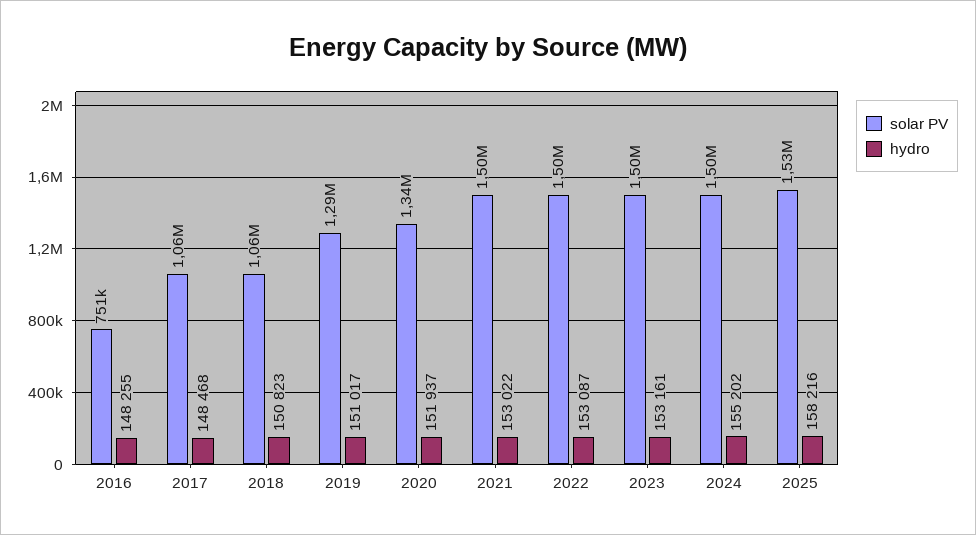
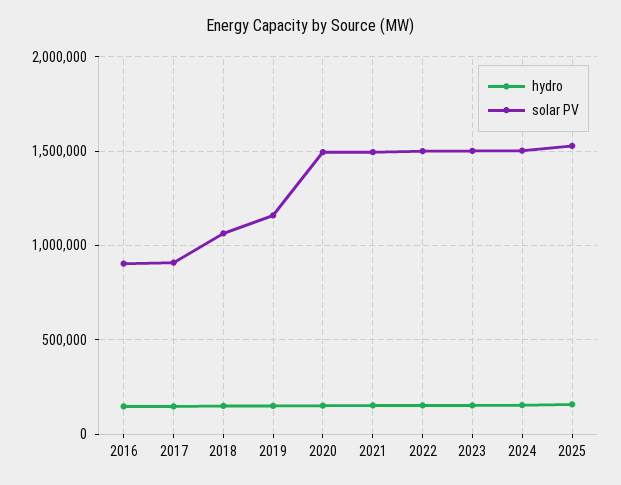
solar PV, 2016: 751000 -> 900000
solar PV, 2017: 1060000 -> 900000
solar PV, 2019: 1290000 -> 1150000
solar PV, 2020: 1340000 -> 1500000

